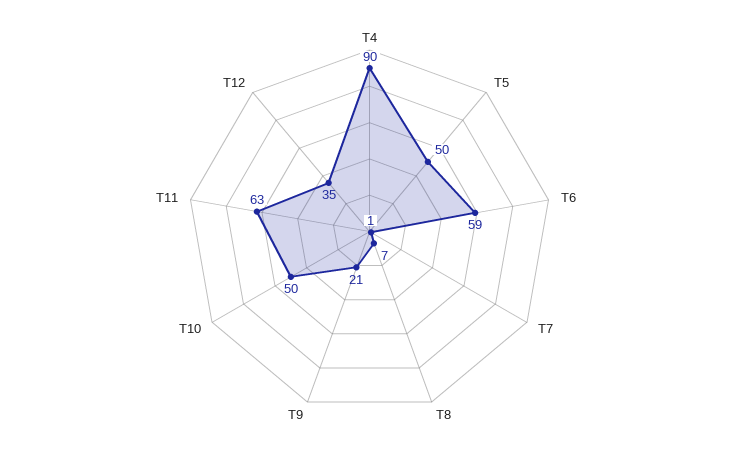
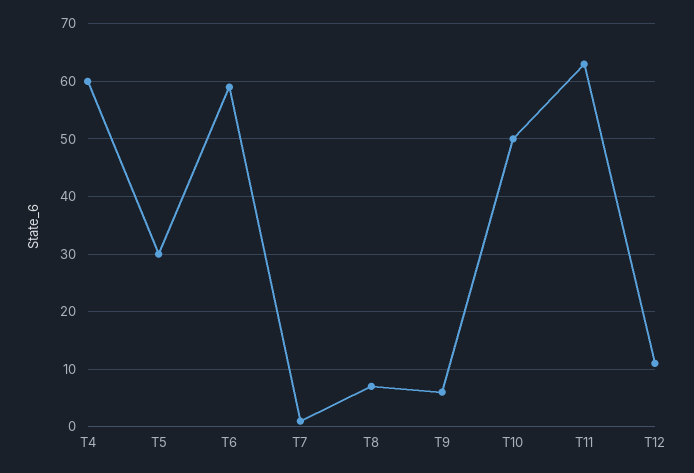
T4: 90 -> 60
T5: 50 -> 30
T9: 21 -> 5
T12: 35 -> 10

